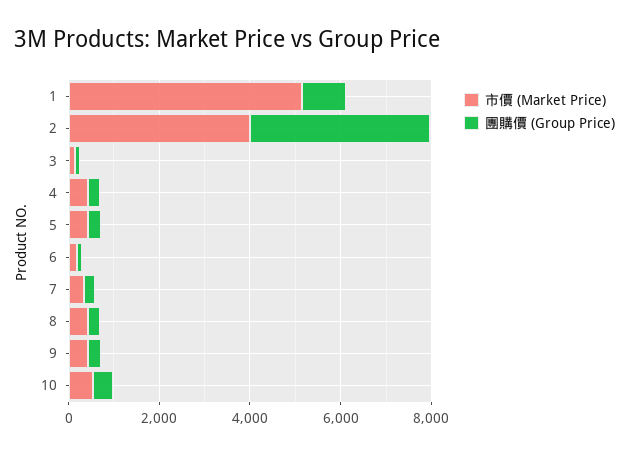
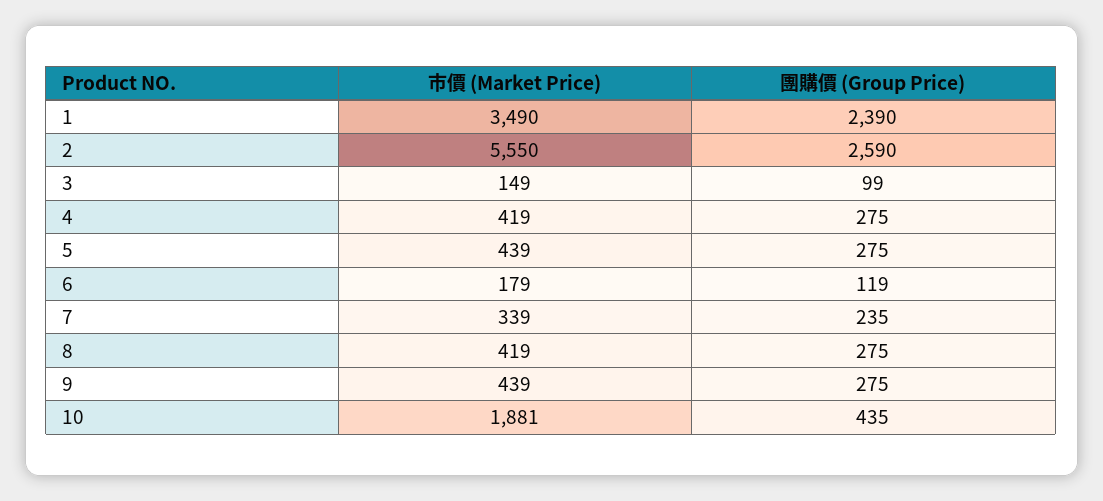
市價 (Market Price), 1: 5000 -> 3490
團購價 (Group Price), 1: 1000 -> 2390
市價 (Market Price), 2: 4000 -> 5550
團購價 (Group Price), 2: 4000 -> 2590
市價 (Market Price), 10: 500 -> 1881

